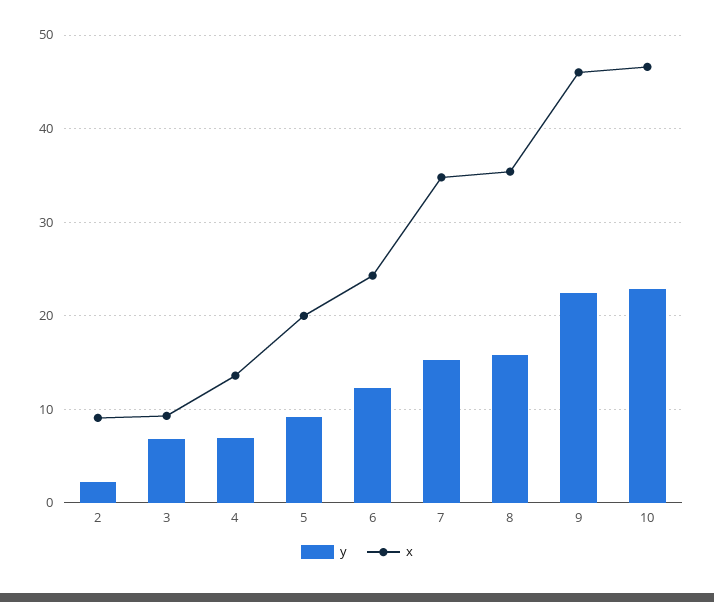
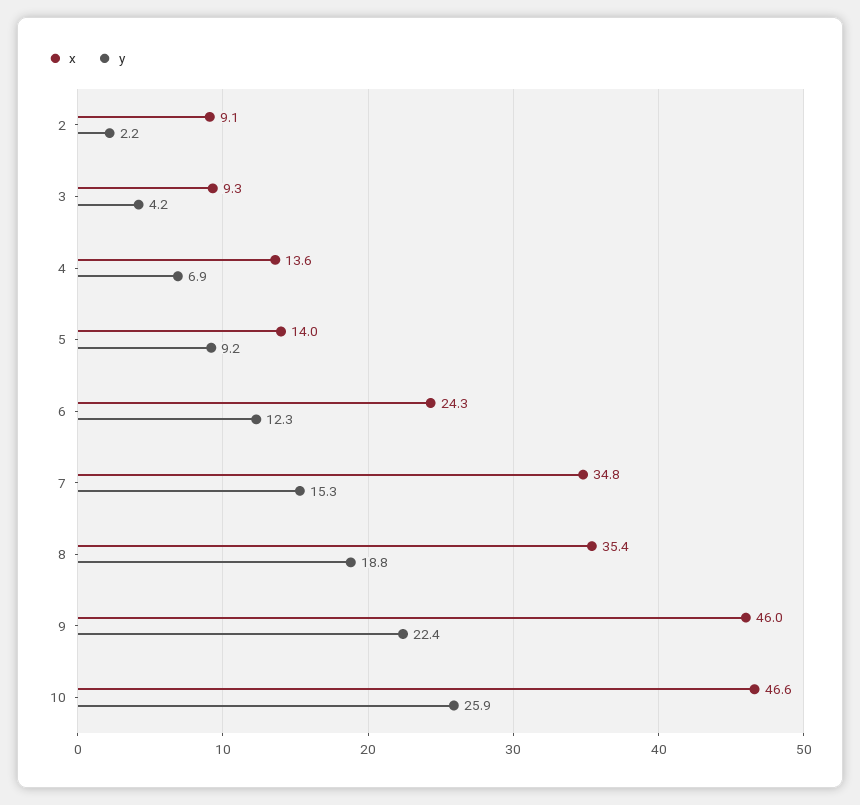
y, 3: 7 -> 4.2
x, 5: 20 -> 14
y, 8: 16 -> 18.8
y, 10: 23 -> 25.9

